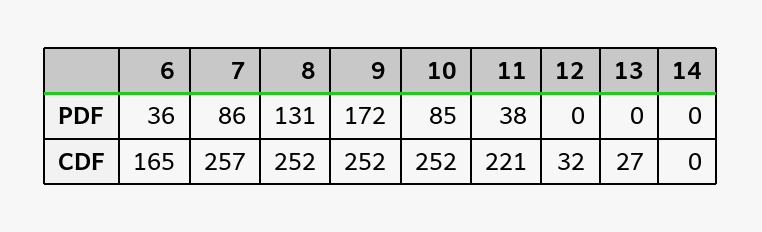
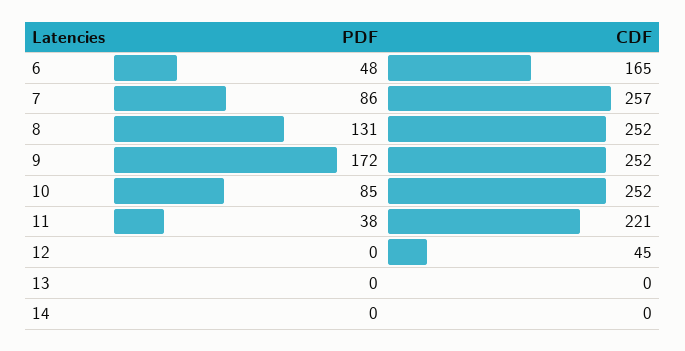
6, PDF: 36 -> 48
12, CDF: 32 -> 45
13, CDF: 27 -> 0

